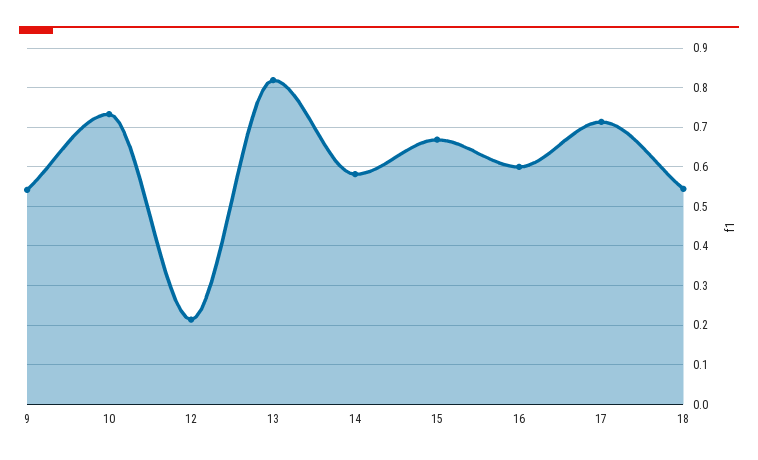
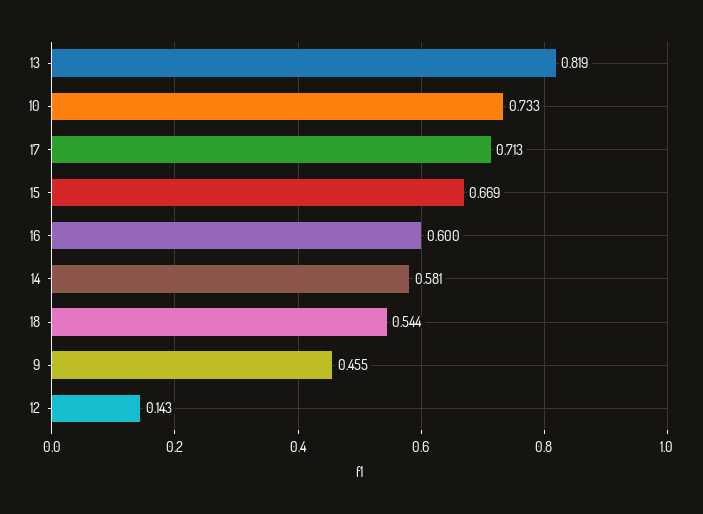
9: 0.54 -> 0.455
12: 0.22 -> 0.143

